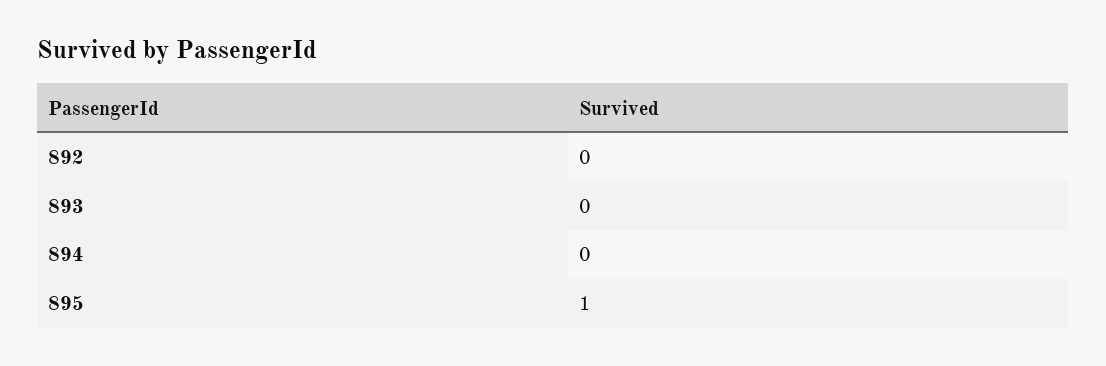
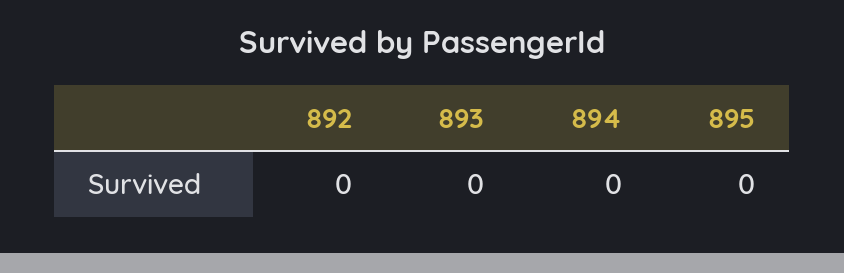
895: 1 -> 0

